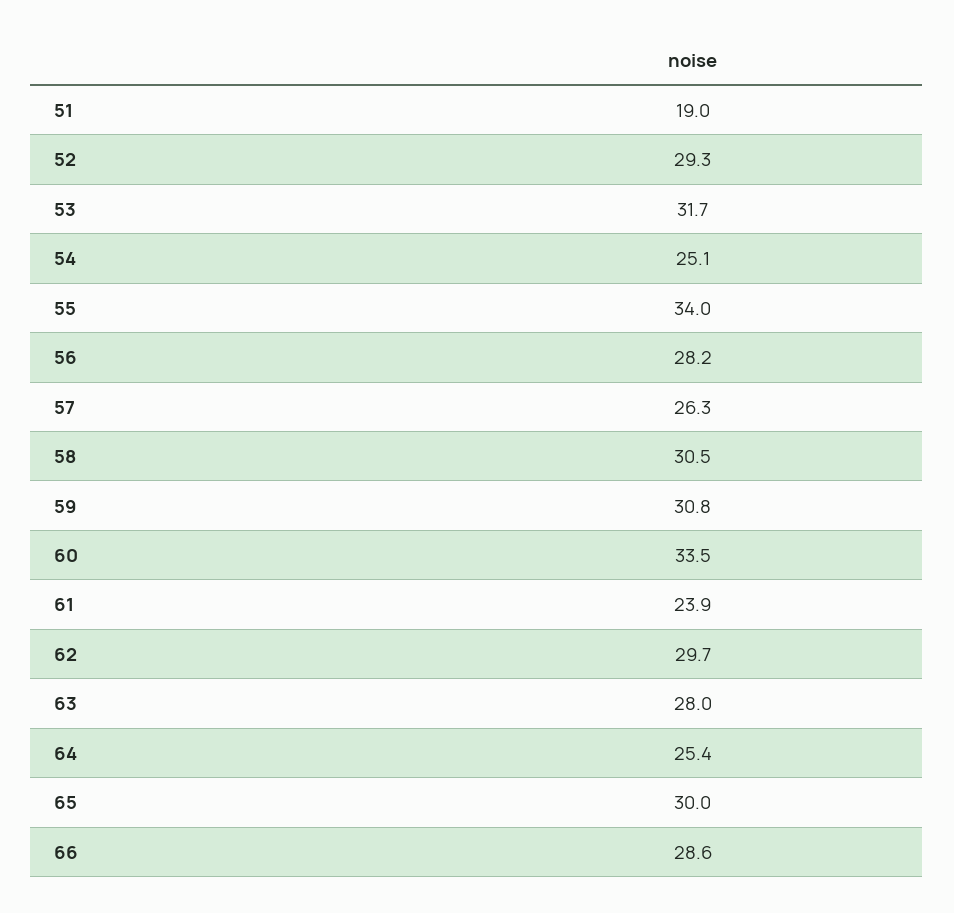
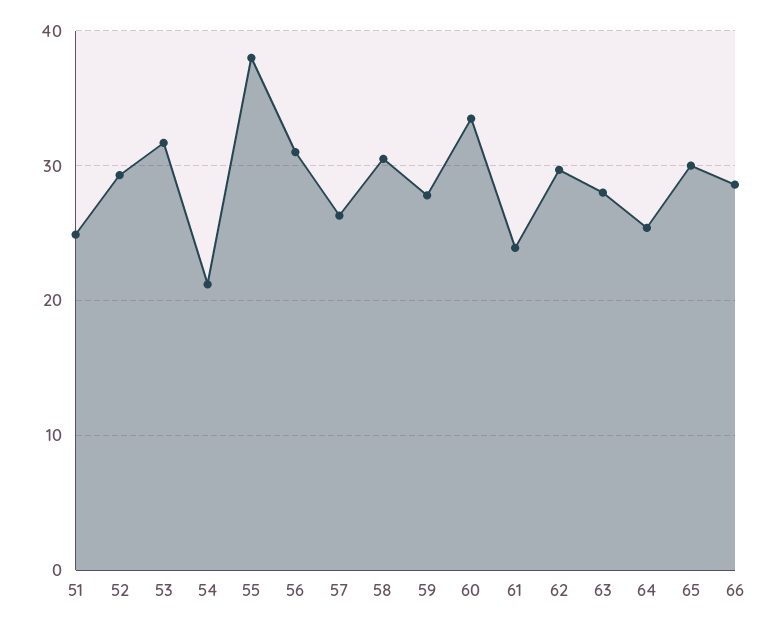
51: 19 -> 25
54: 25.1 -> 21
55: 34 -> 38
56: 28.2 -> 31
59: 30.8 -> 28

